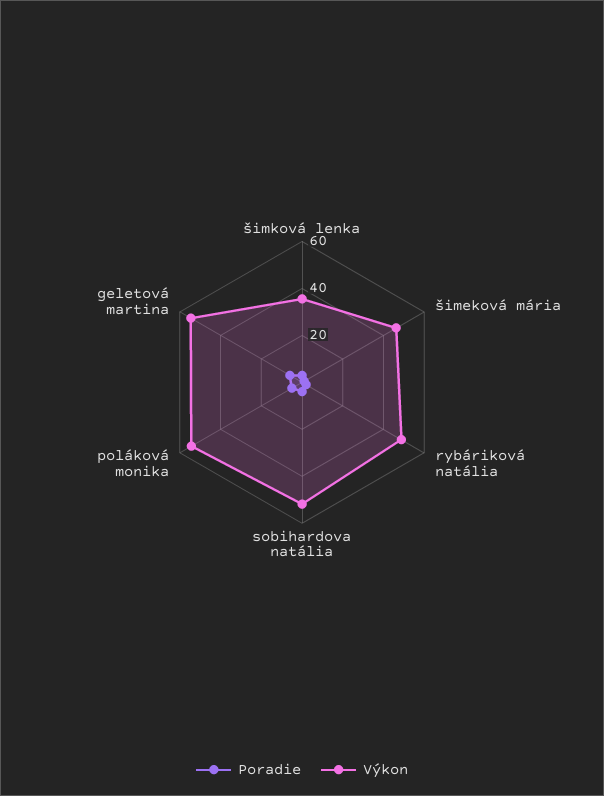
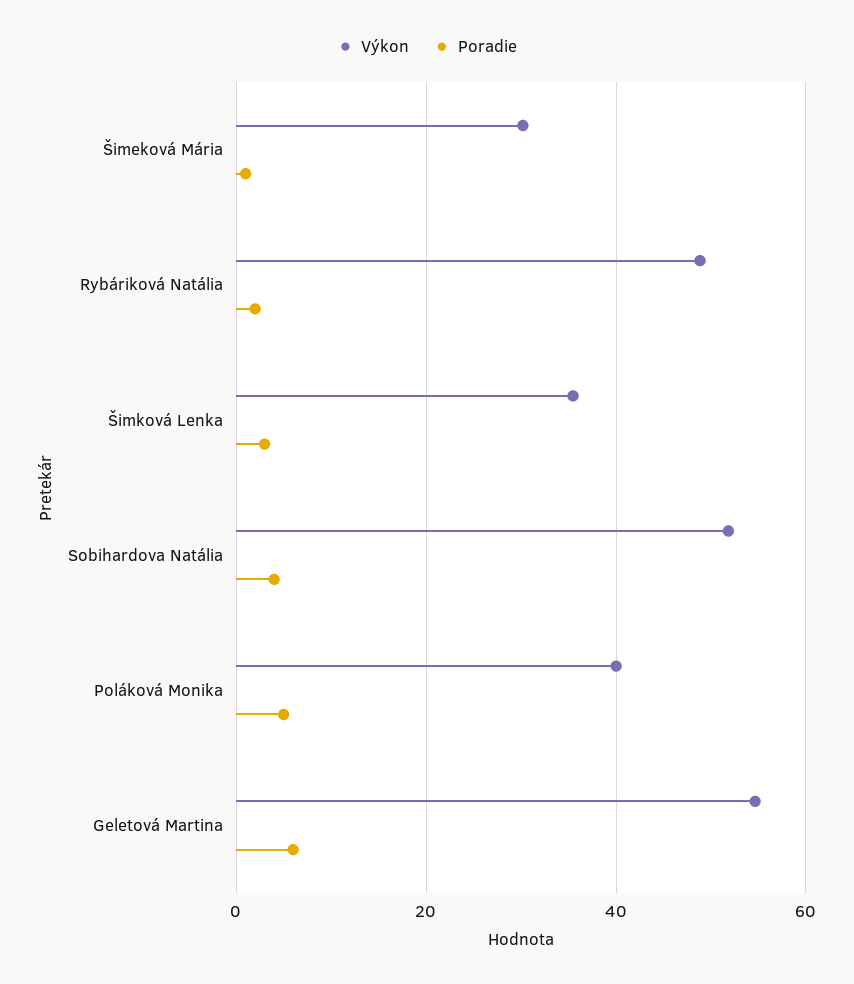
Výkon, šimeková mária: 45 -> 30
Výkon, poláková monika: 55 -> 40

